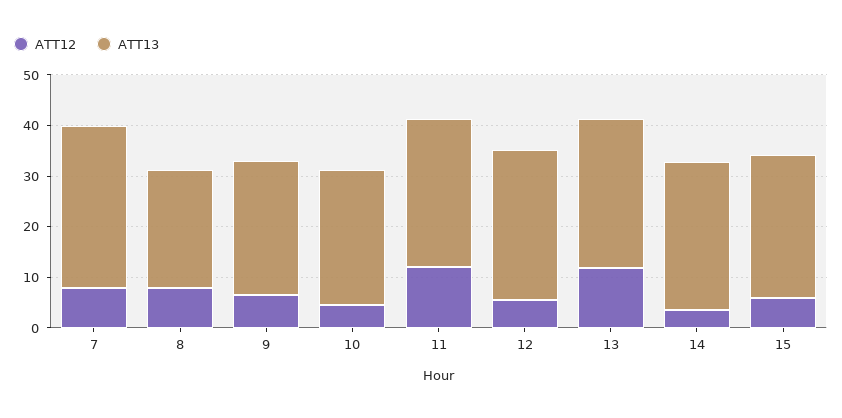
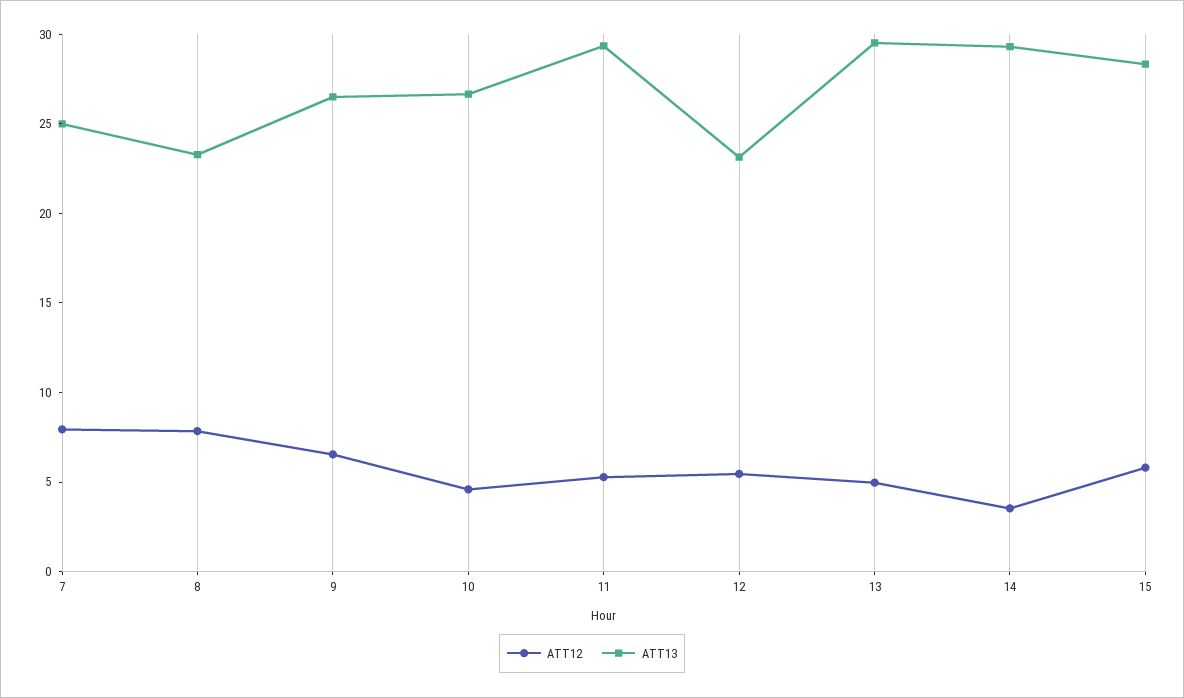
ATT13, 7: 32 -> 25
ATT12, 11: 12 -> 5
ATT13, 12: 30 -> 23
ATT12, 13: 12 -> 5

